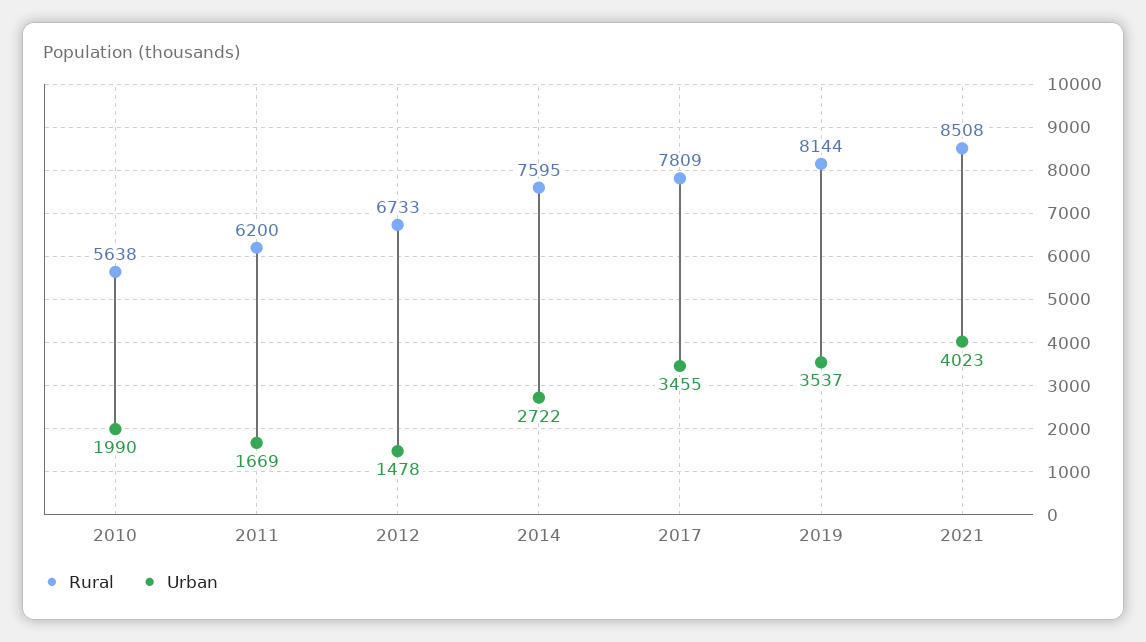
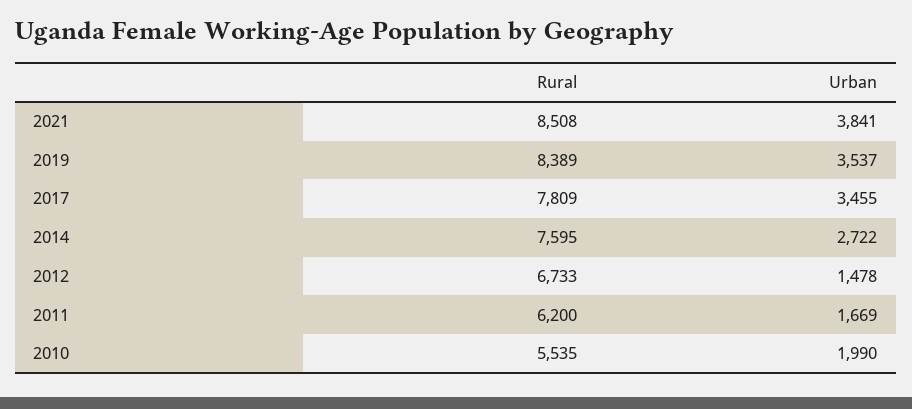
Rural, 2010: 5638 -> 5535
Rural, 2019: 8144 -> 8389
Urban, 2021: 4023 -> 3841

